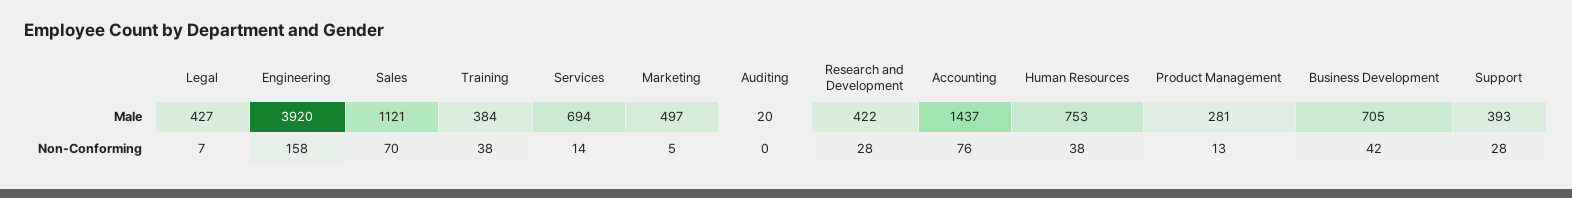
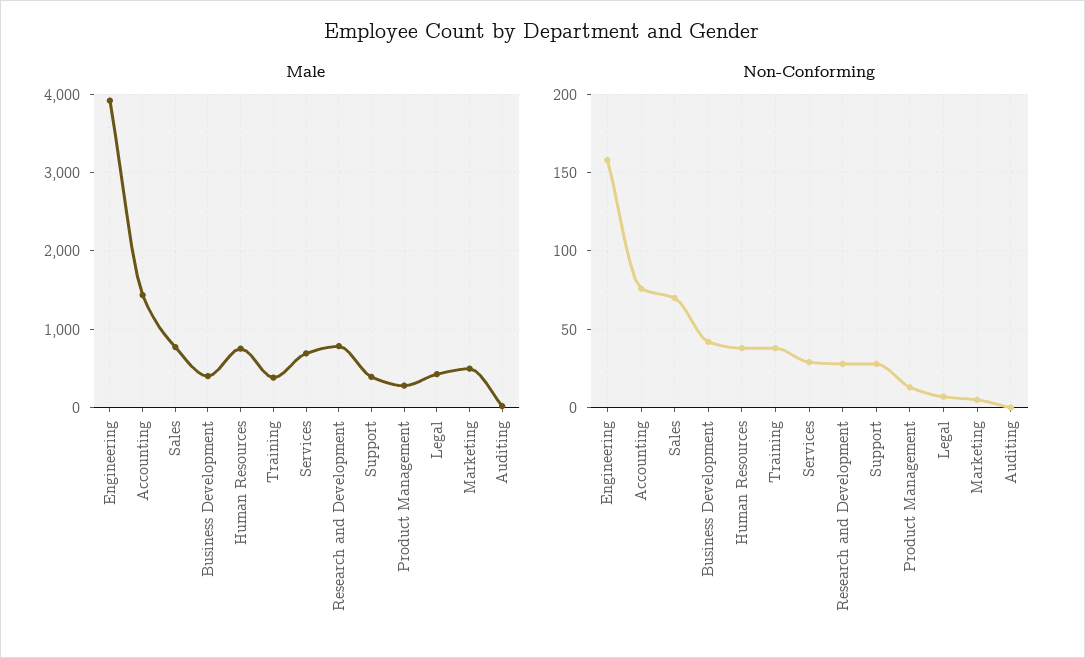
Male, Sales: 1121 -> 800
Male, Research and Development: 422 -> 800
Male, Business Development: 705 -> 400
Non-Conforming, Services: 14 -> 30

